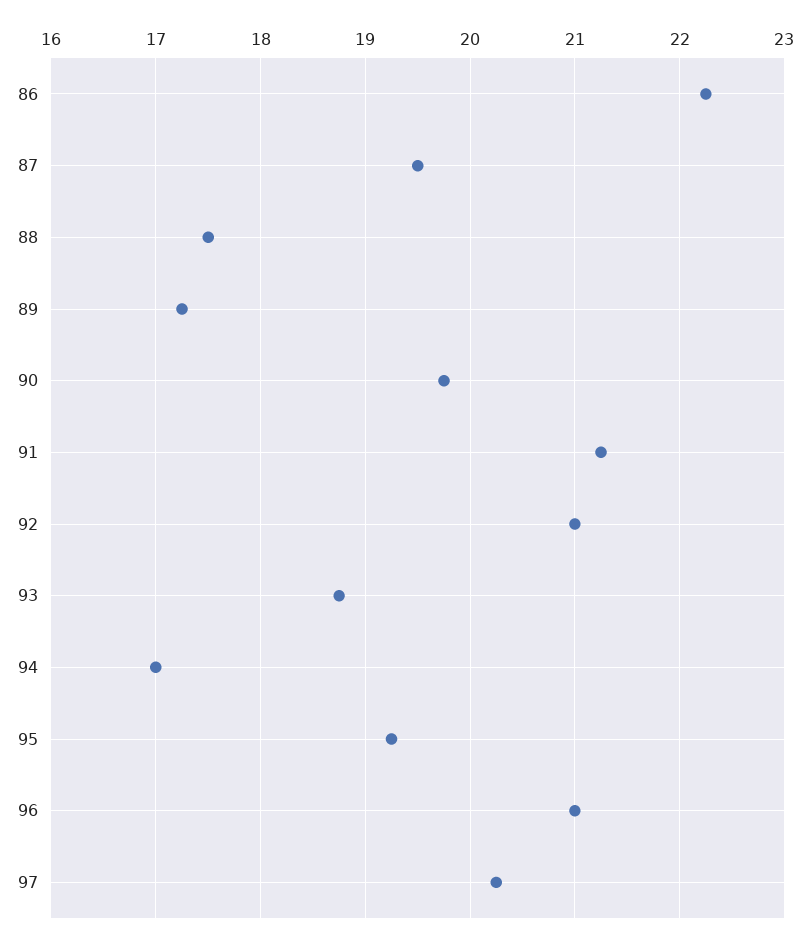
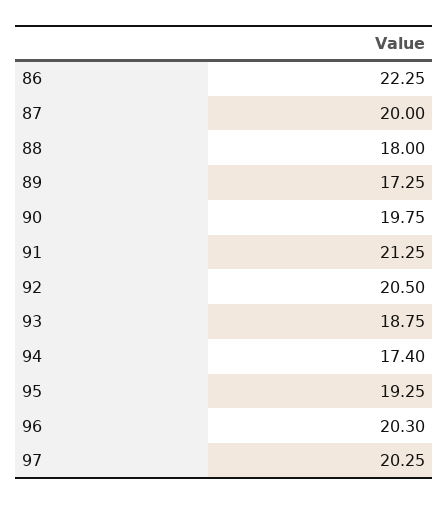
87: 19.5 -> 20
88: 17.5 -> 18
92: 21 -> 20.5
94: 17 -> 17.4
96: 21 -> 20.3

